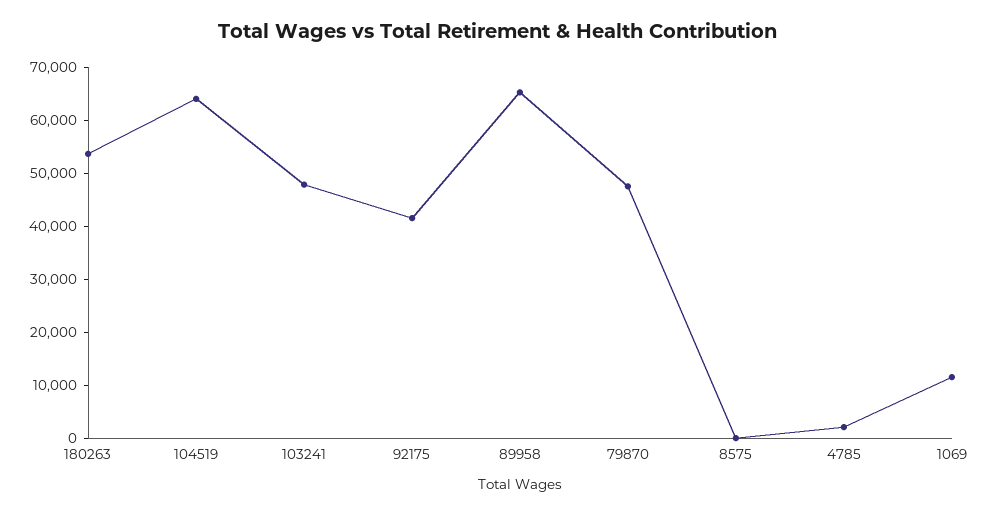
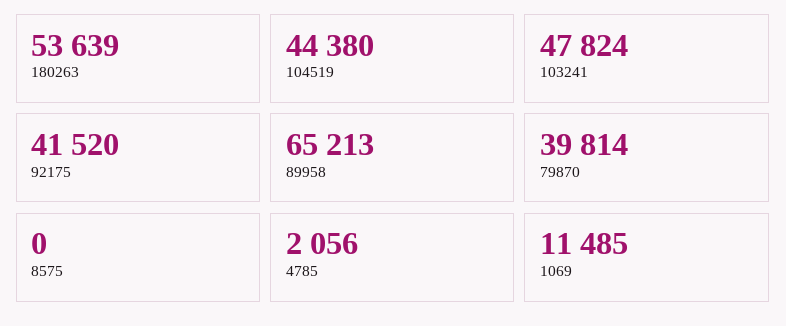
104519: 64000 -> 44380
79870: 48000 -> 39814

